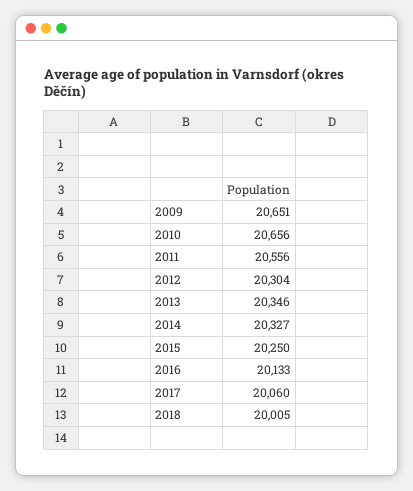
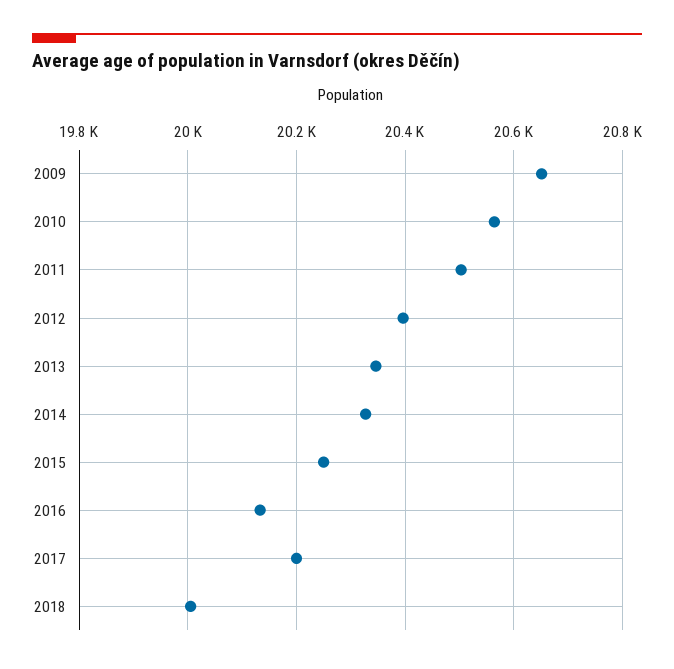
2010: 20656 -> 20560
2011: 20556 -> 20500
2012: 20304 -> 20400
2017: 20060 -> 20200

